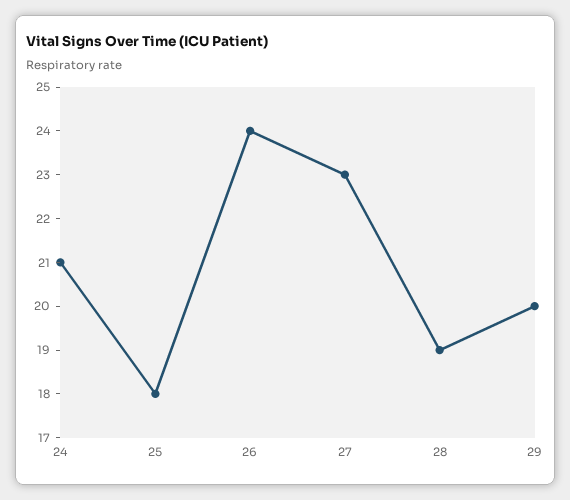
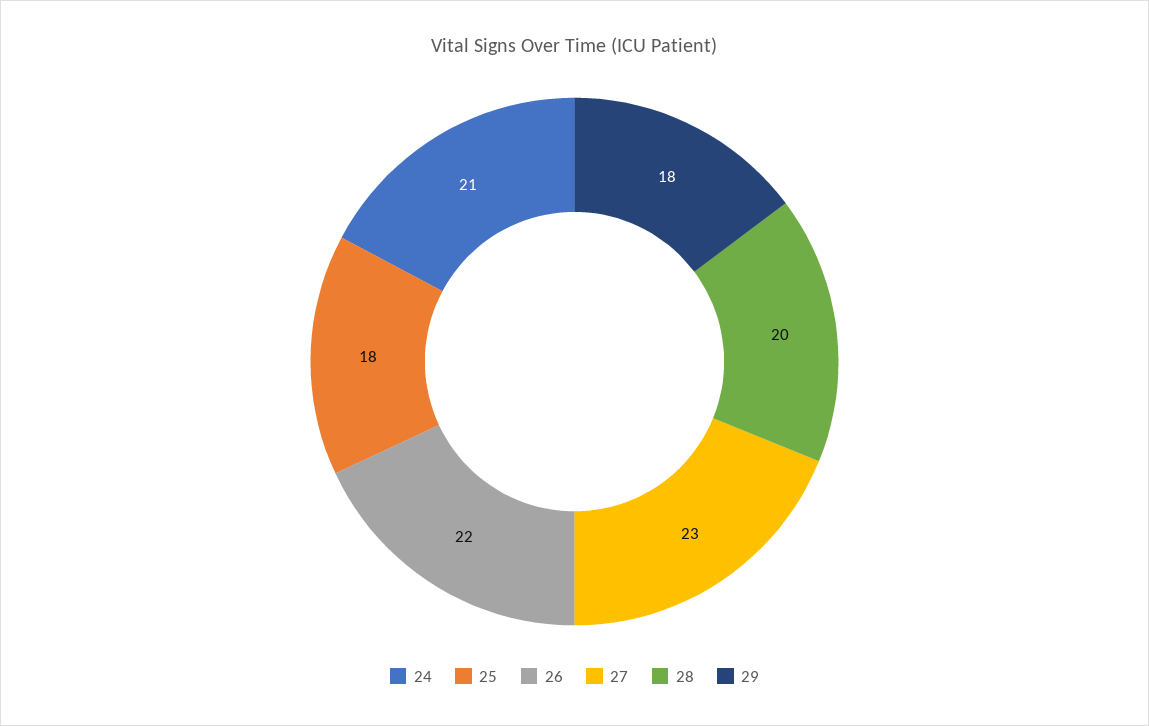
26: 24 -> 22
28: 19 -> 20
29: 20 -> 18

